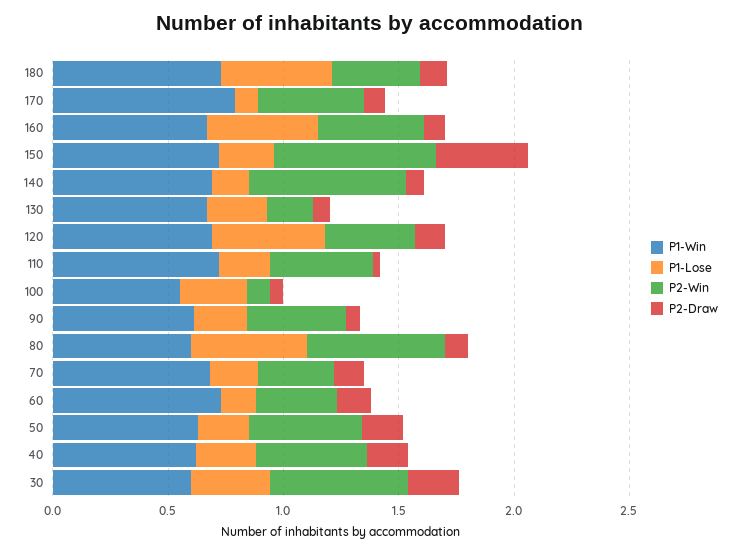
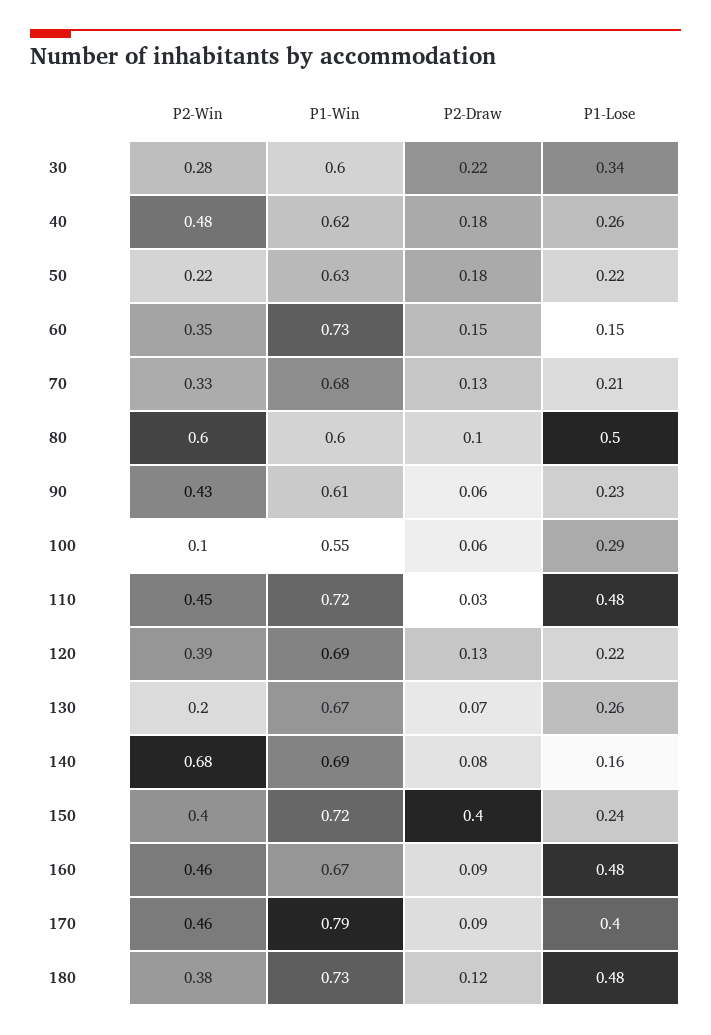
P1-Lose, 170: 0.1 -> 0.4
P2-Win, 150: 0.7 -> 0.4
P1-Lose, 120: 0.5 -> 0.22
P1-Lose, 110: 0.2 -> 0.48
P2-Win, 50: 0.5 -> 0.22
P2-Win, 30: 0.6 -> 0.28

